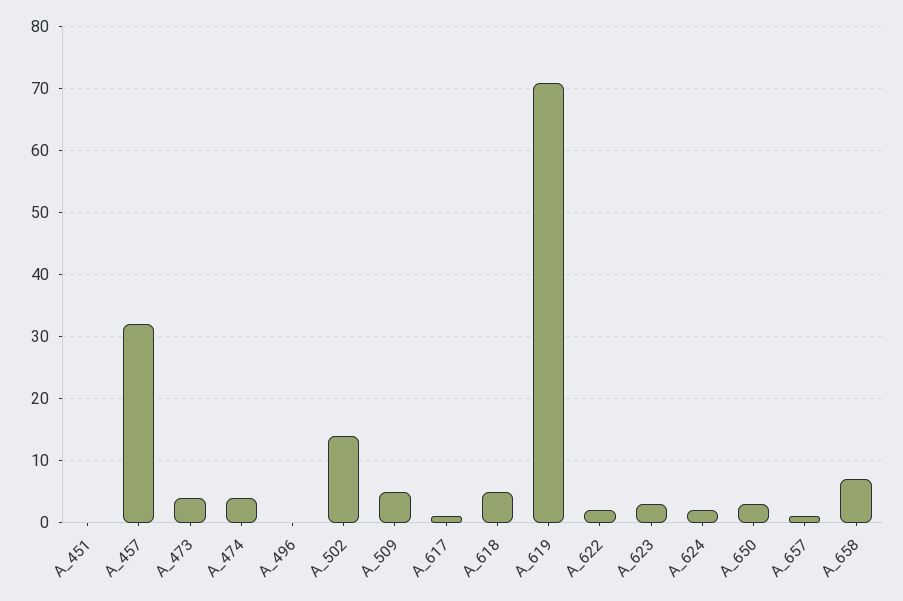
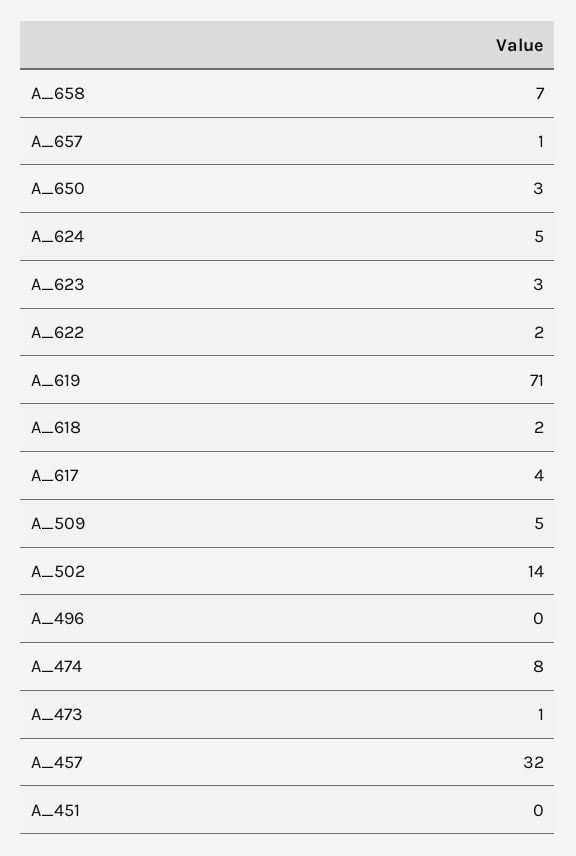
A_473: 4 -> 1
A_474: 4 -> 8
A_617: 1 -> 4
A_618: 5 -> 2
A_624: 2 -> 5

